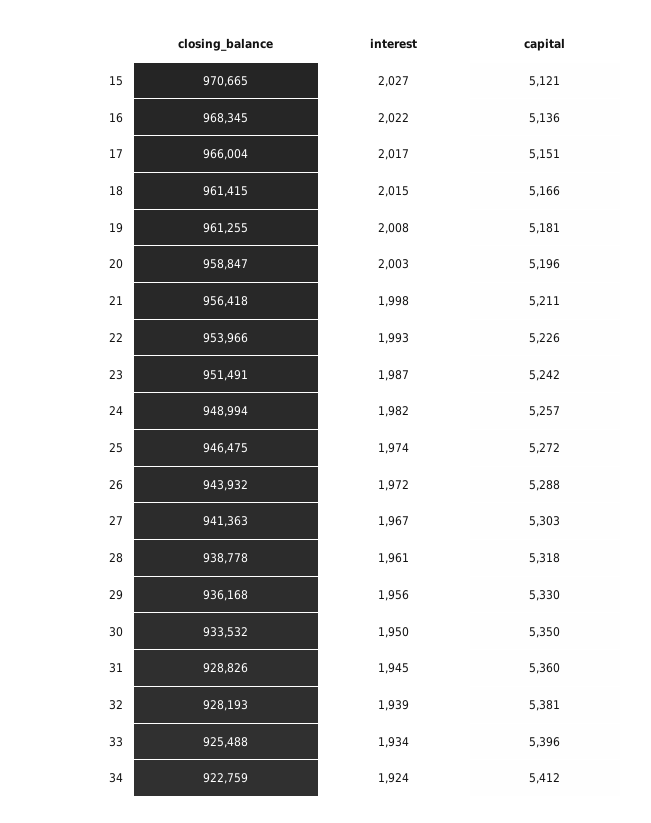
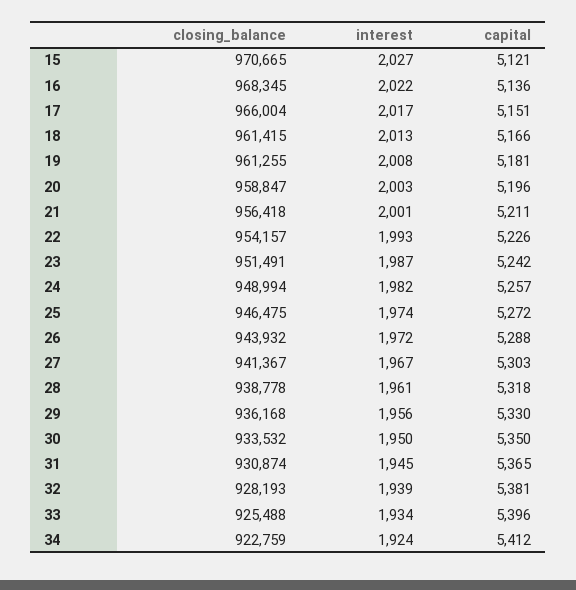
interest, 18: 2015 -> 2013
interest, 21: 1998 -> 2001
closing_balance, 22: 953966 -> 954157
closing_balance, 27: 941363 -> 941367
closing_balance, 31: 928826 -> 930874
capital, 31: 5360 -> 5365

